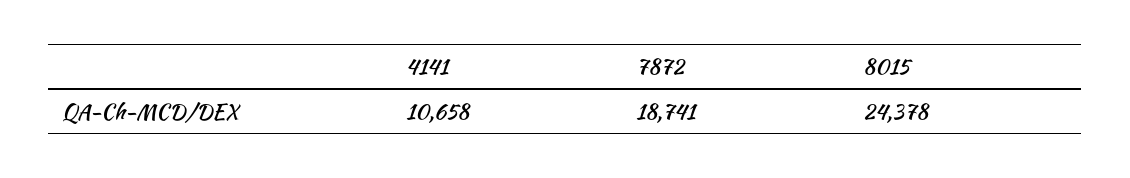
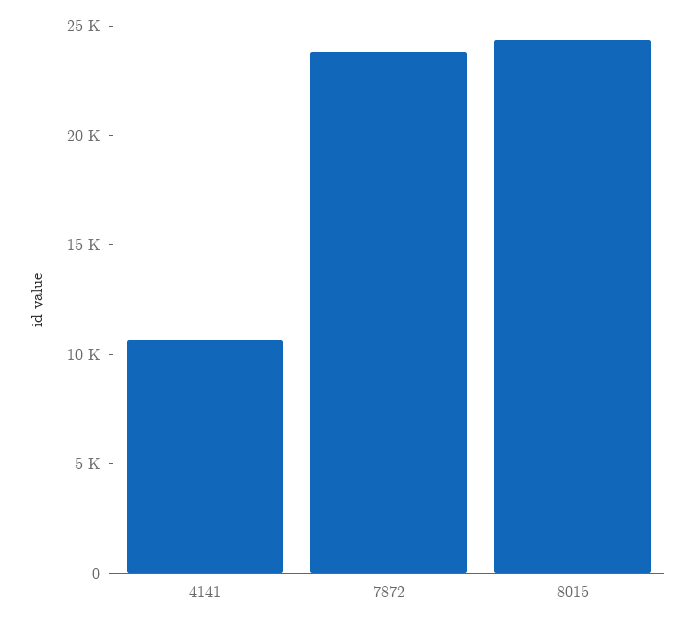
7872: 18741 -> 24000

